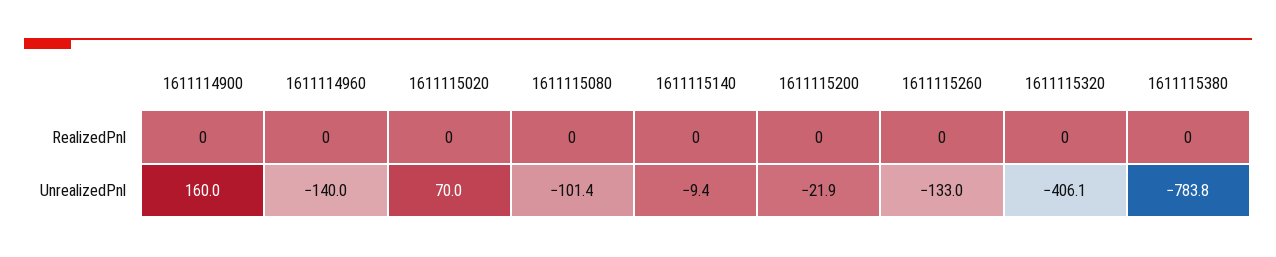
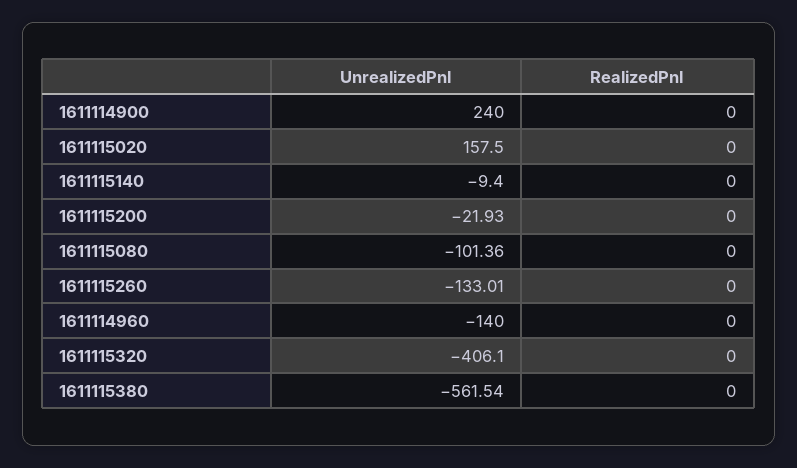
1611114900, UnrealizedPnl: 160 -> 240
1611115020, UnrealizedPnl: 70 -> 157.5
1611115380, UnrealizedPnl: -783.8 -> -561.54

